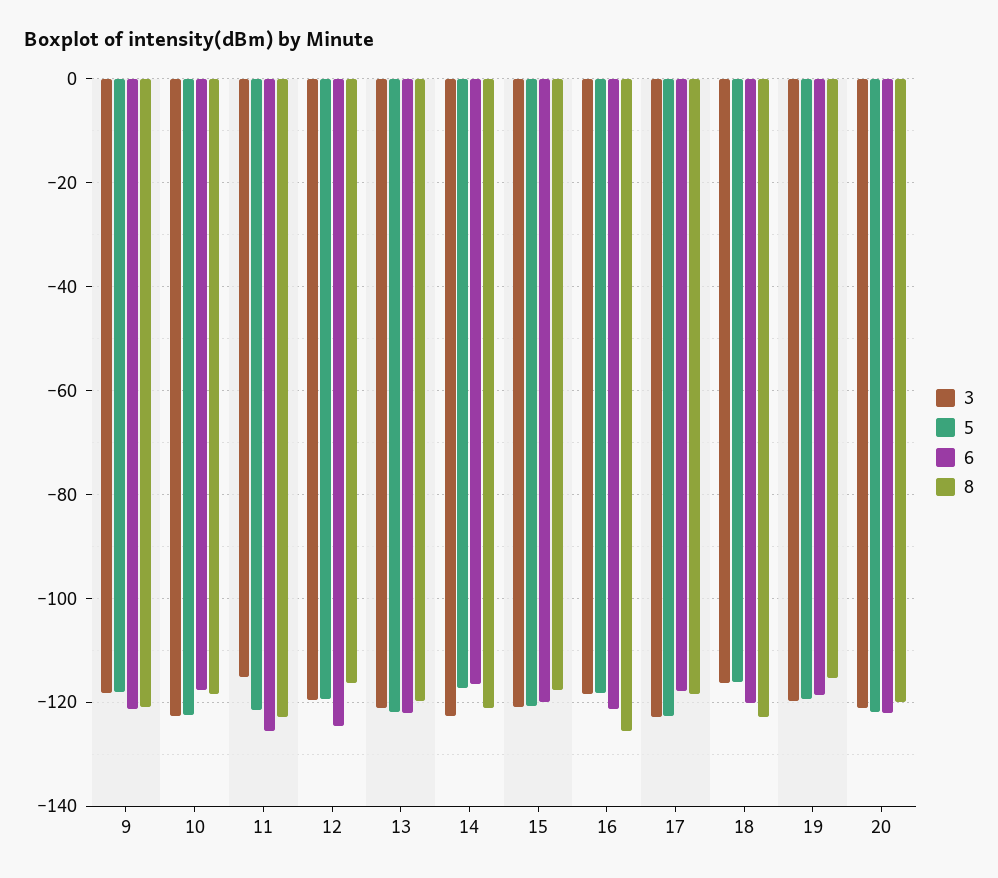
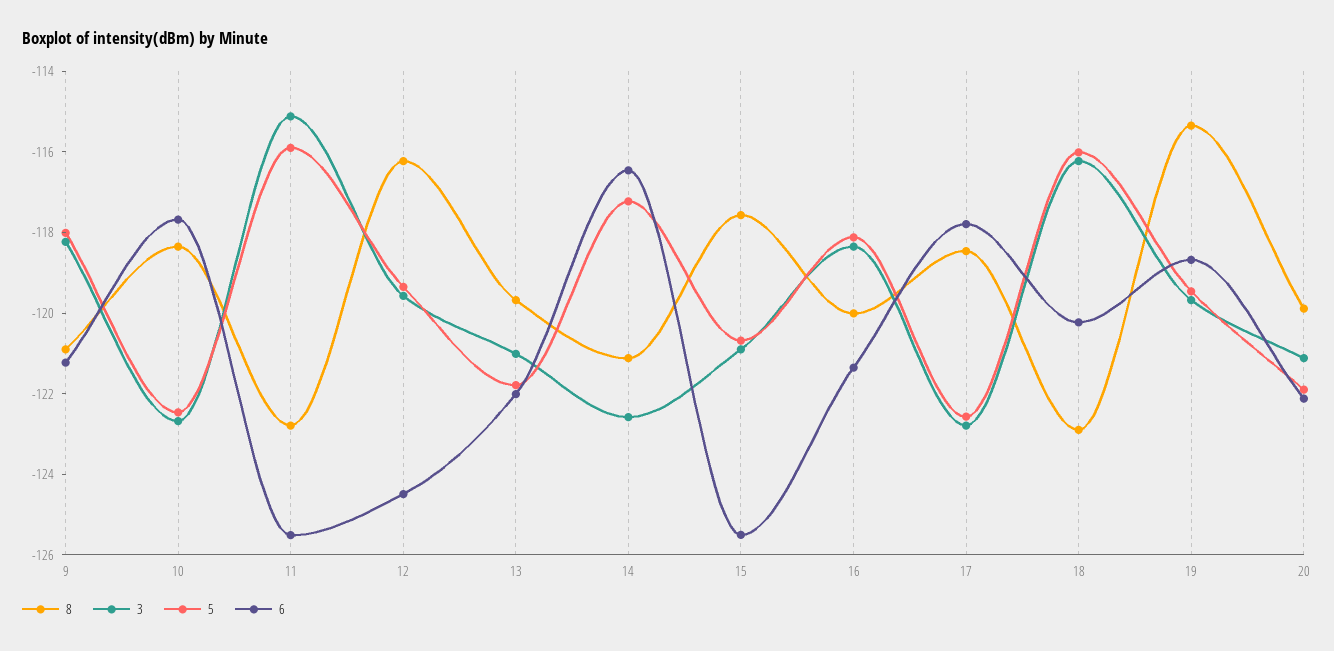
5, 11: -122 -> -116
6, 15: -120 -> -125.5
8, 16: -126 -> -120

